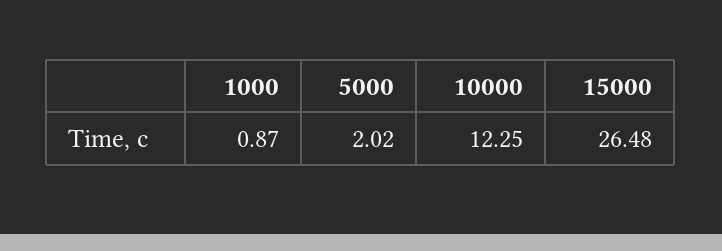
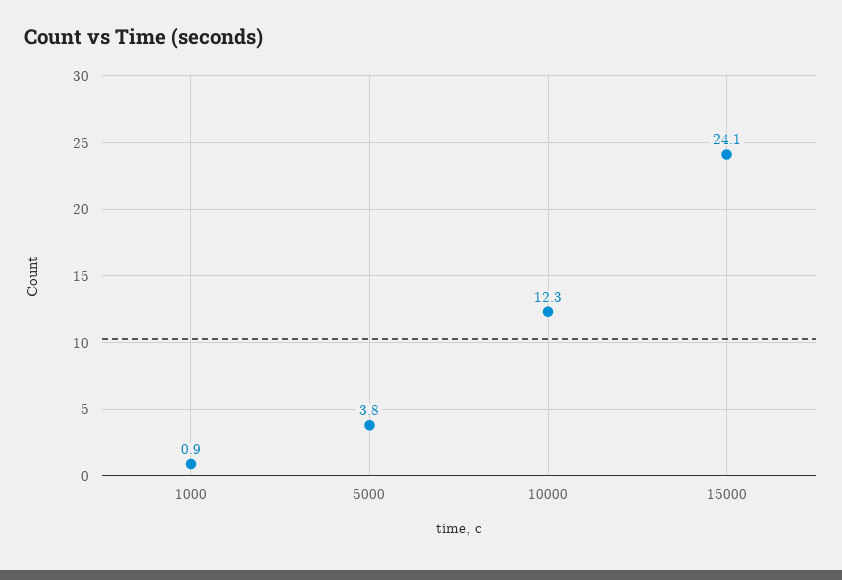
5000: 2.02 -> 3.8
15000: 26.48 -> 24.1

